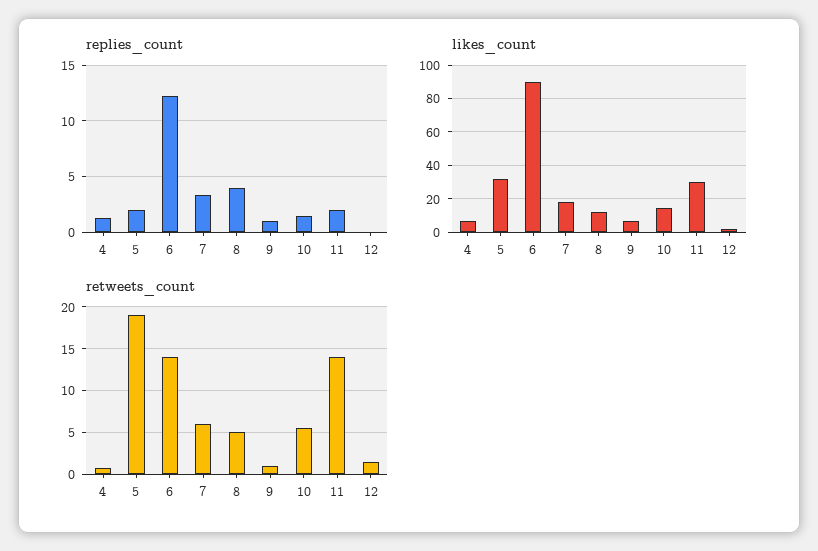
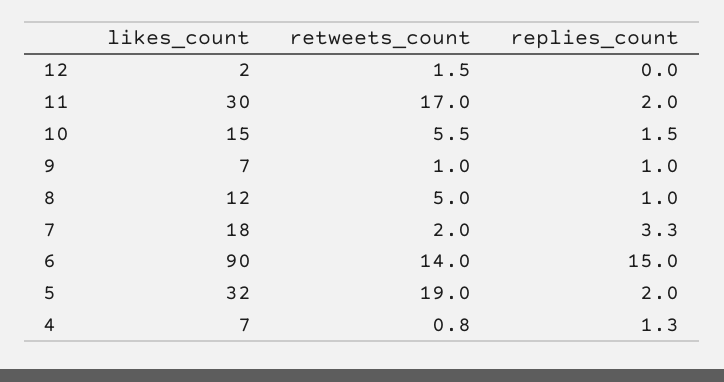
replies_count, 6: 12 -> 15
replies_count, 8: 4 -> 1
retweets_count, 7: 6 -> 2
retweets_count, 11: 14 -> 17

